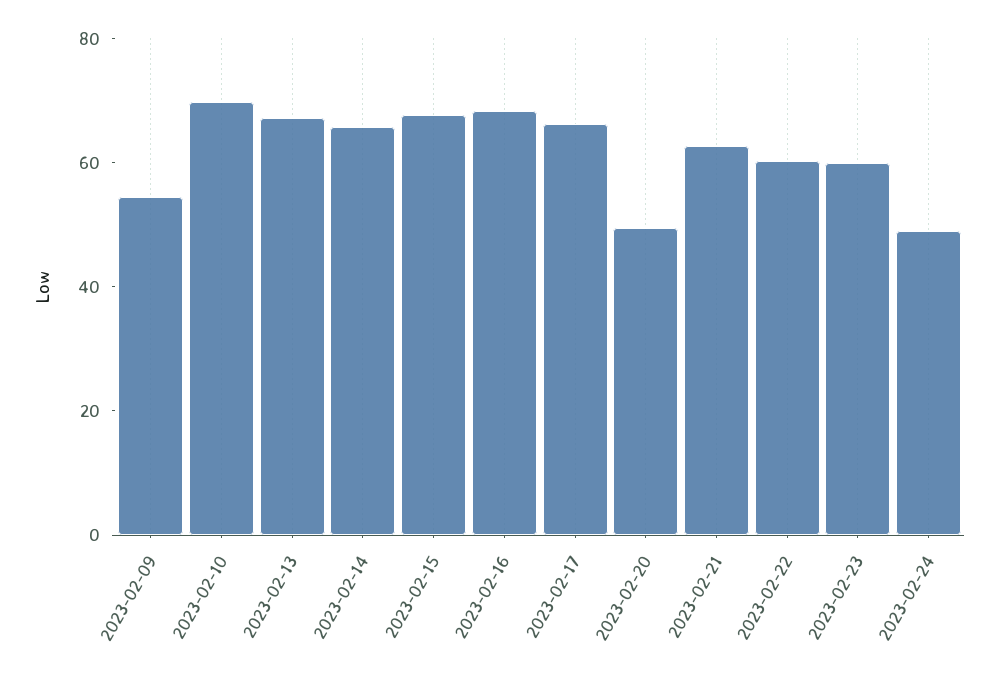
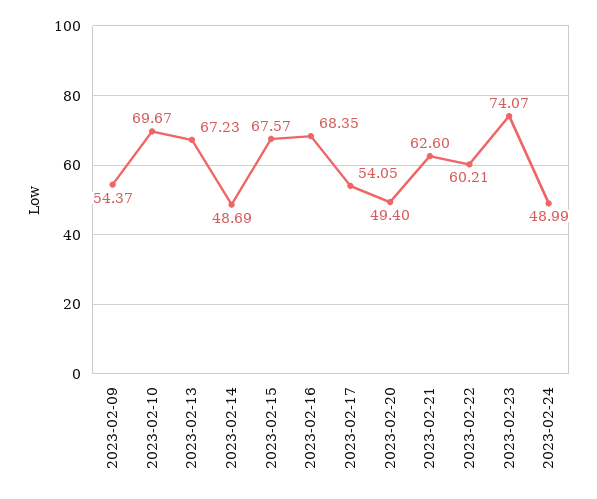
2023-02-14: 65 -> 48.69
2023-02-17: 65 -> 54.05
2023-02-23: 60 -> 74.07

